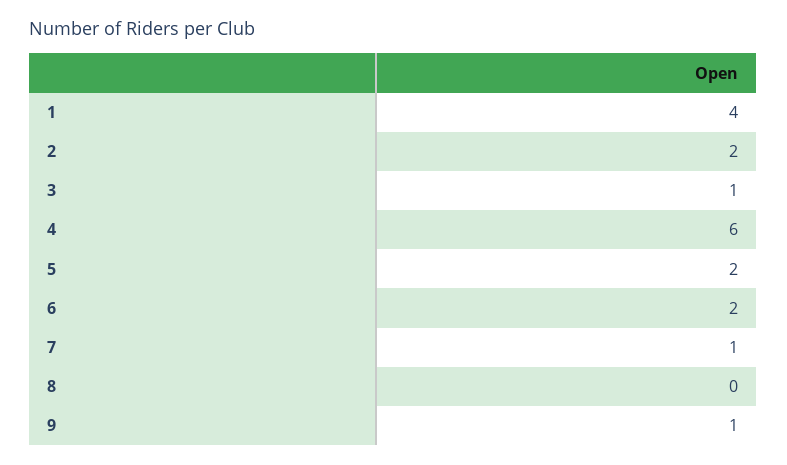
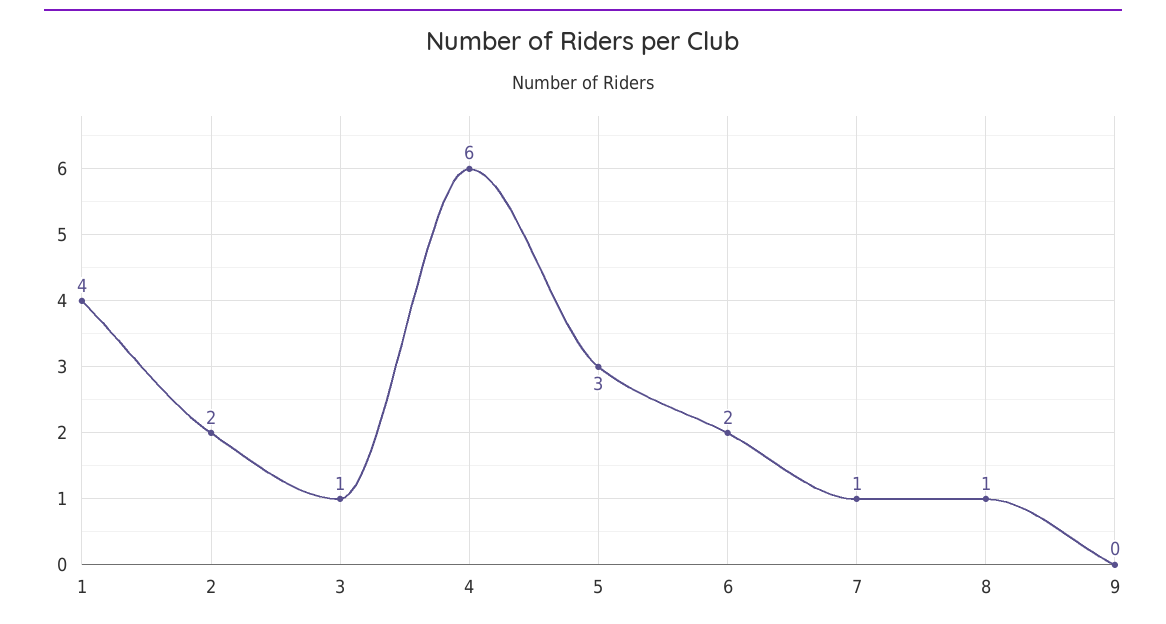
5: 2 -> 3
8: 0 -> 1
9: 1 -> 0

